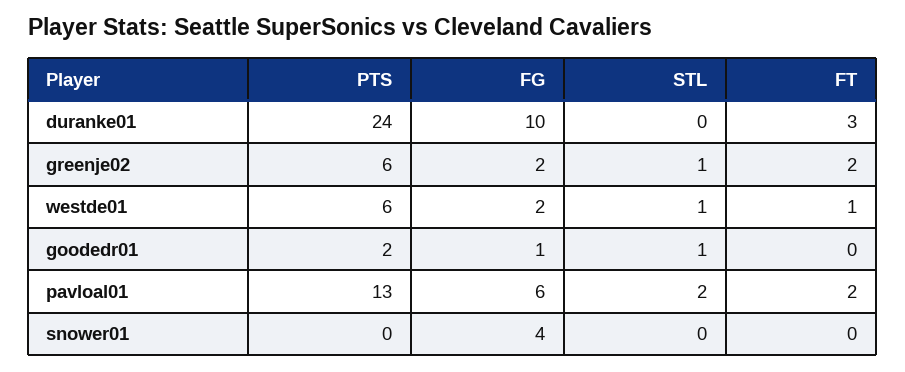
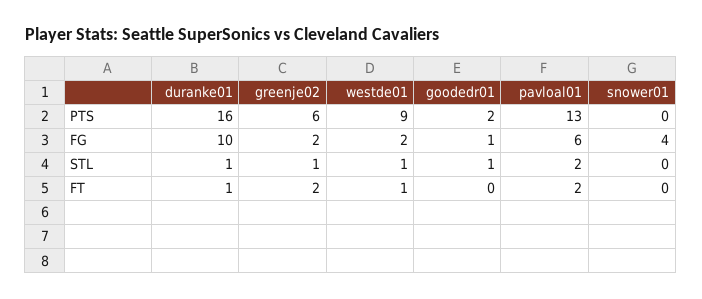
PTS, duranke01: 24 -> 16
STL, duranke01: 0 -> 1
FT, duranke01: 3 -> 1
PTS, westde01: 6 -> 9

